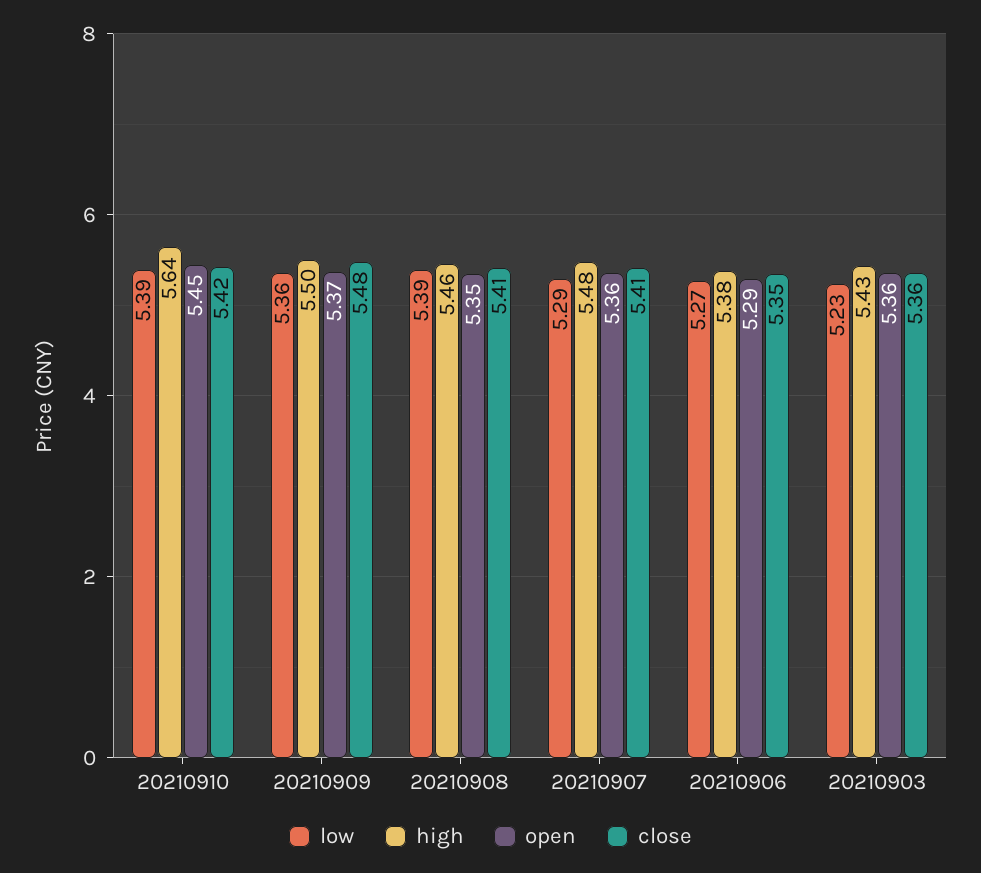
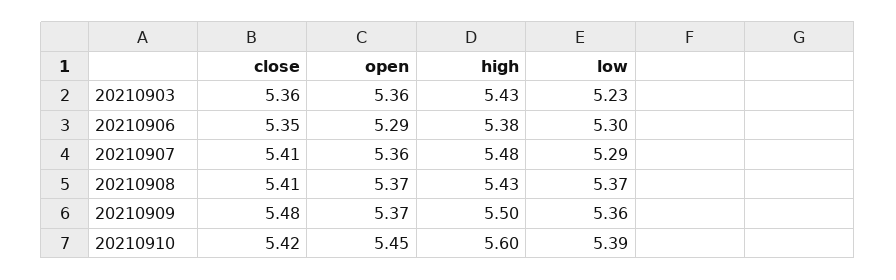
high, 20210910: 5.64 -> 5.6
low, 20210908: 5.39 -> 5.37
high, 20210908: 5.46 -> 5.43
open, 20210908: 5.35 -> 5.37
low, 20210906: 5.27 -> 5.3

